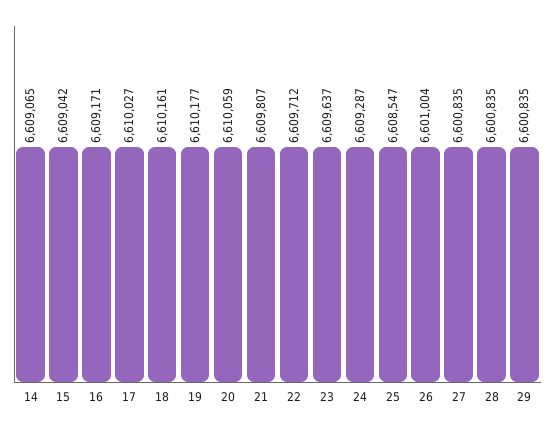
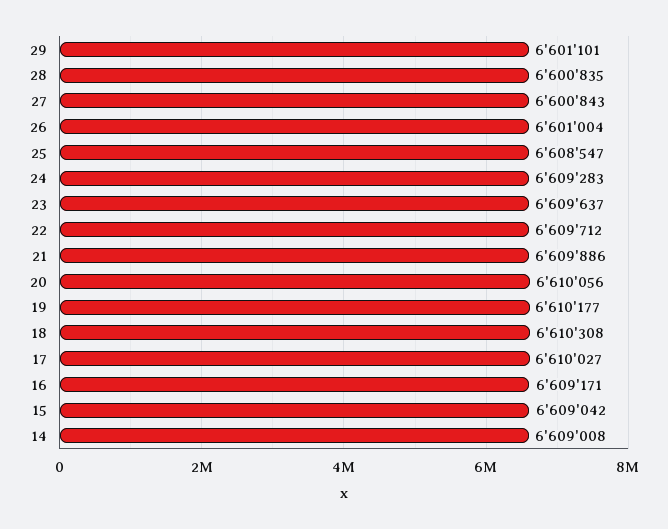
14: 6609065 -> 6609008
18: 6610161 -> 6610308
20: 6610059 -> 6610056
21: 6609807 -> 6609886
24: 6609287 -> 6609283
27: 6600835 -> 6600843
29: 6600835 -> 6601101

